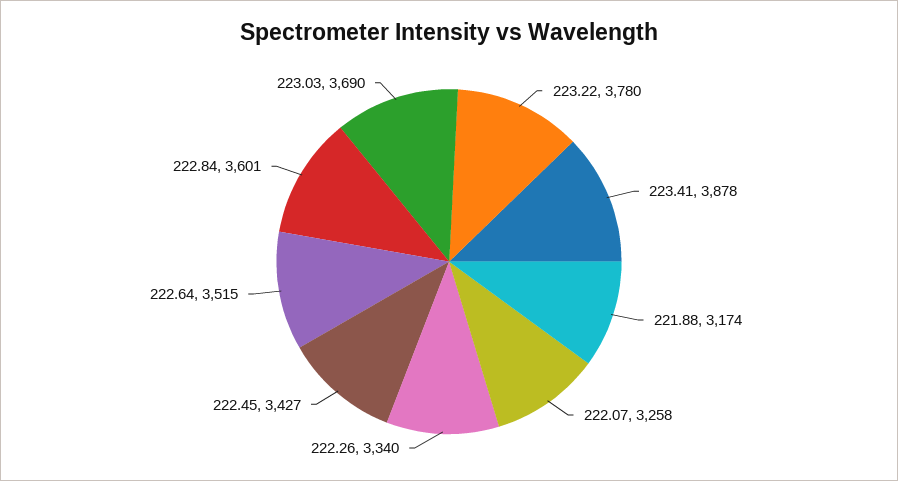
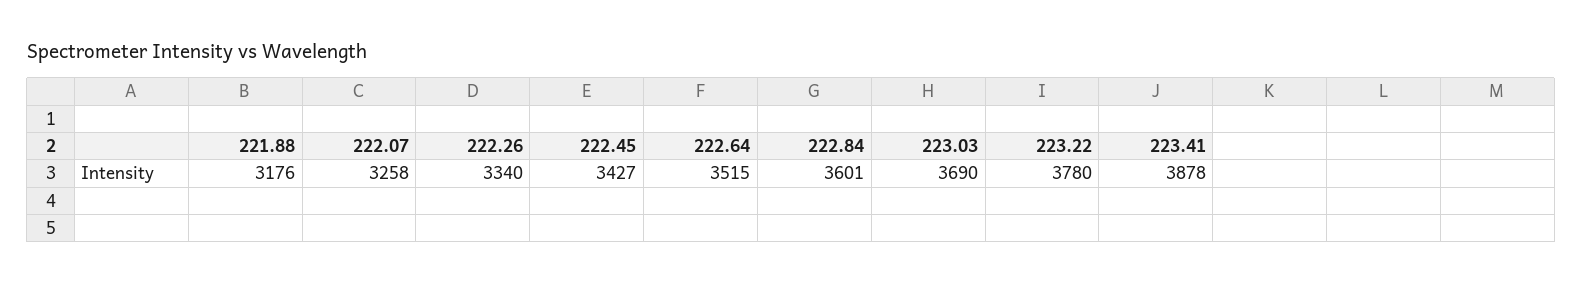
221.88: 3174 -> 3176

